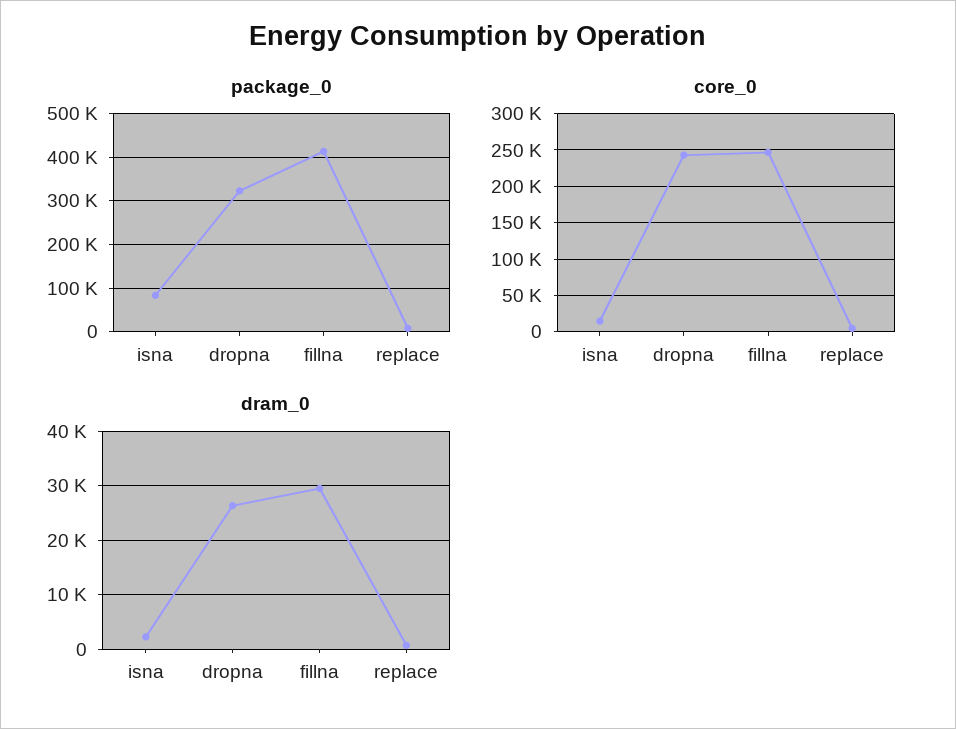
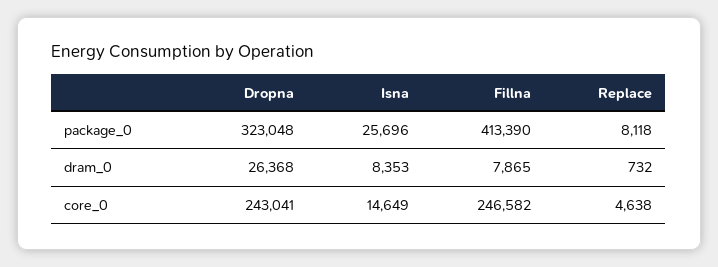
package_0, isna: 80000 -> 25696
dram_0, isna: 2000 -> 8353
dram_0, fillna: 30000 -> 7865

